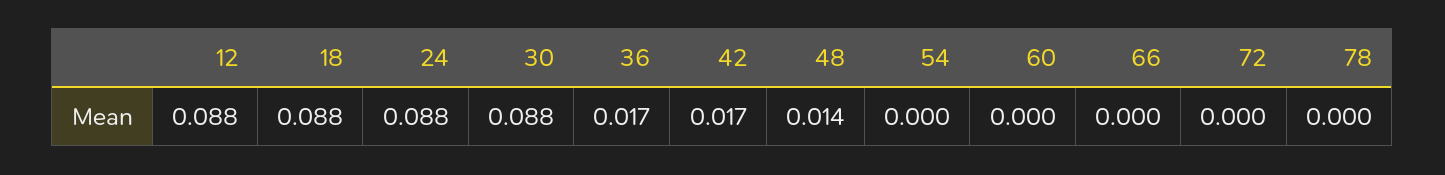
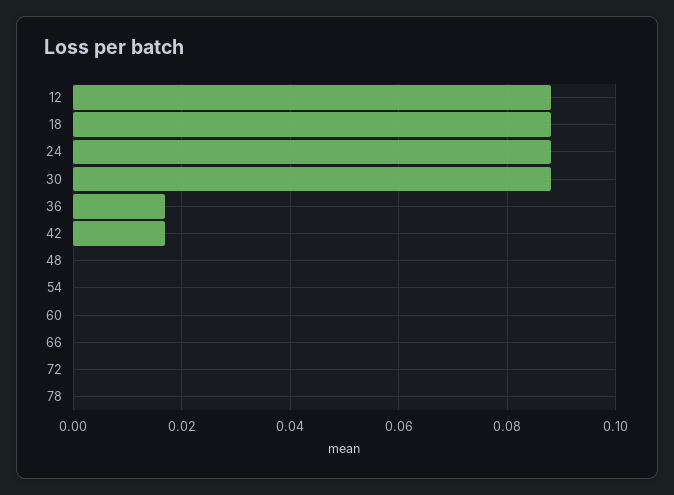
48: 0.014 -> 0

